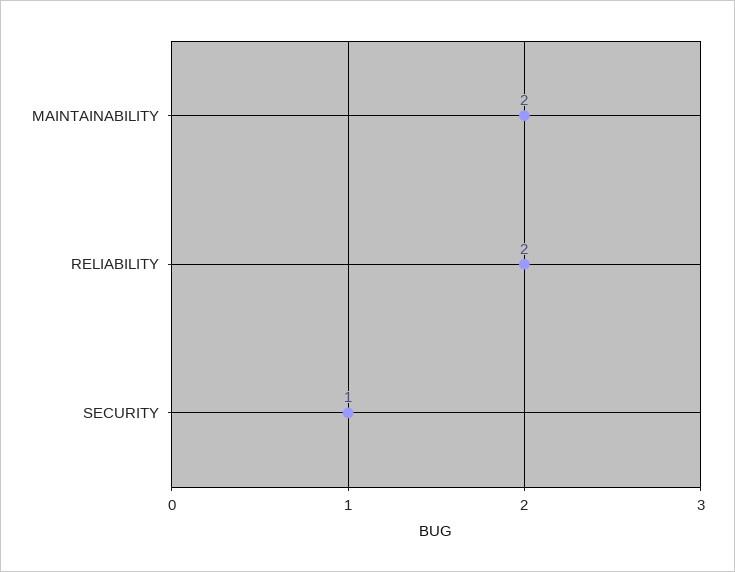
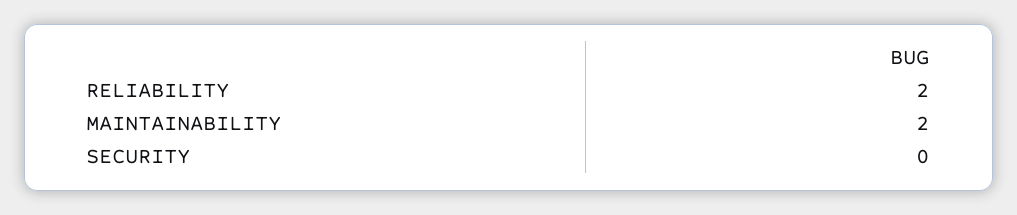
SECURITY: 1 -> 0

